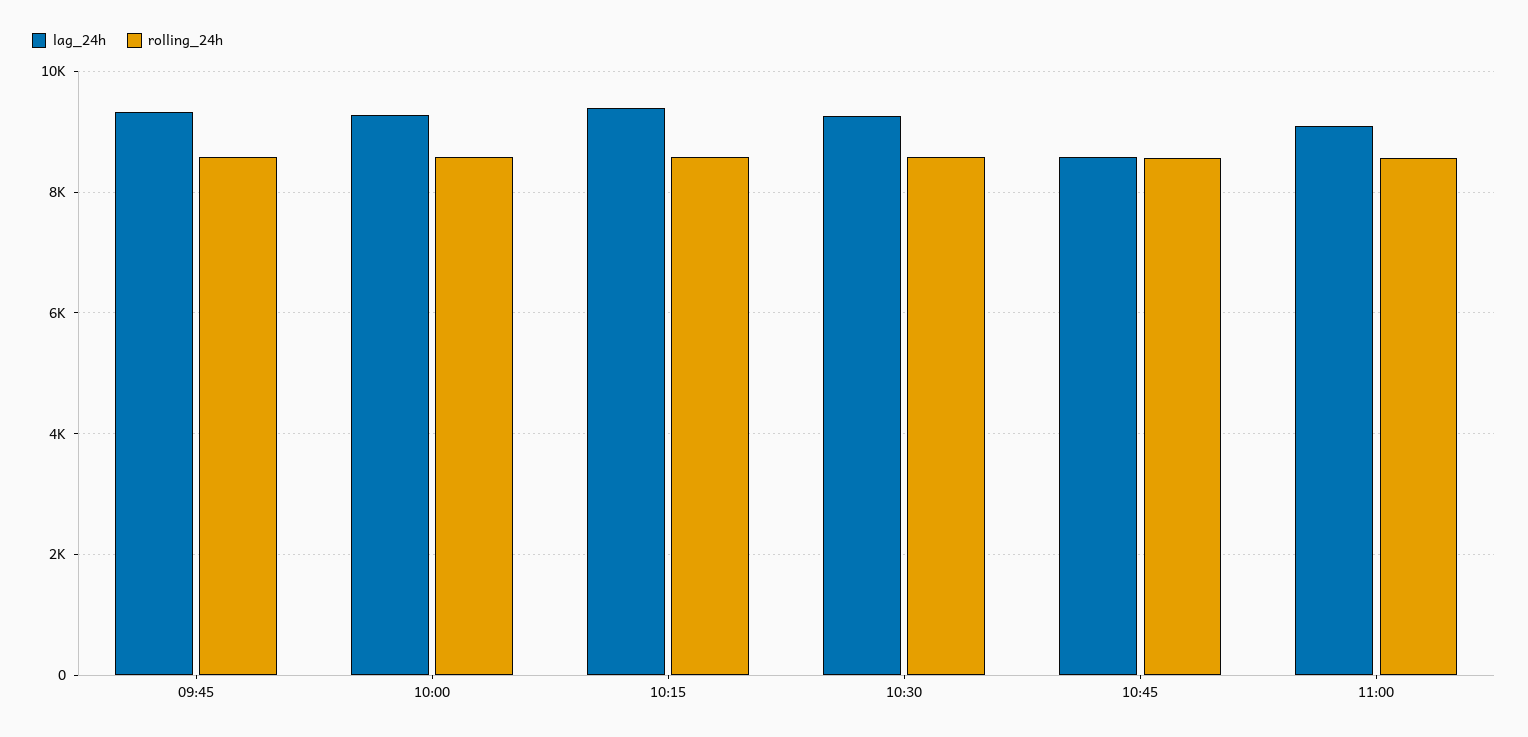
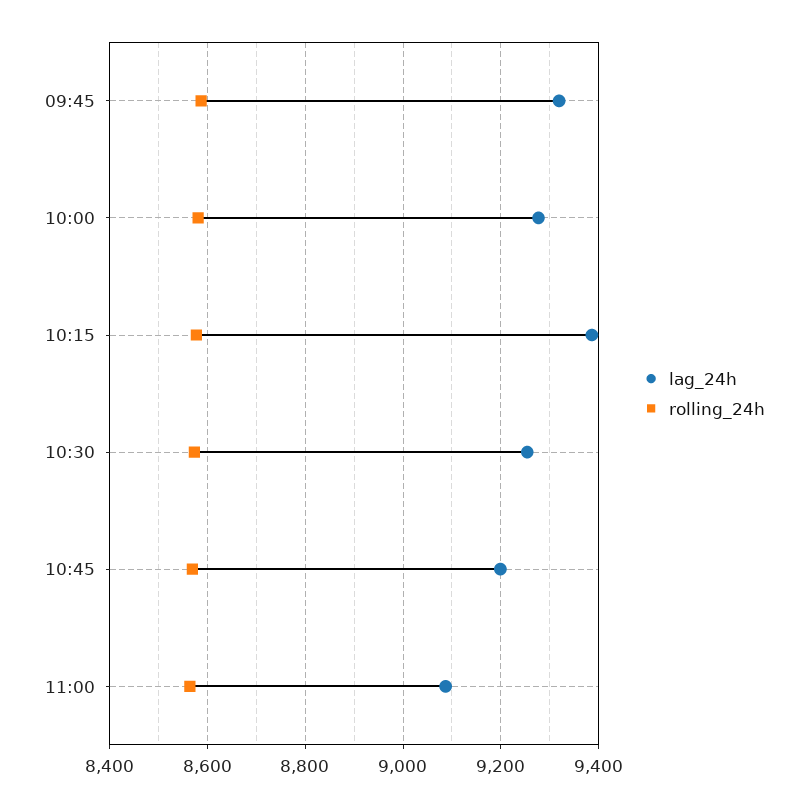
lag_24h, 10:45: 8600 -> 9200

